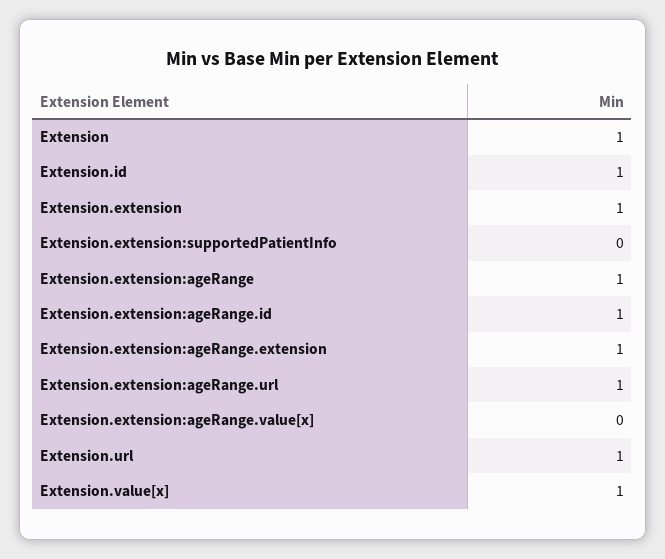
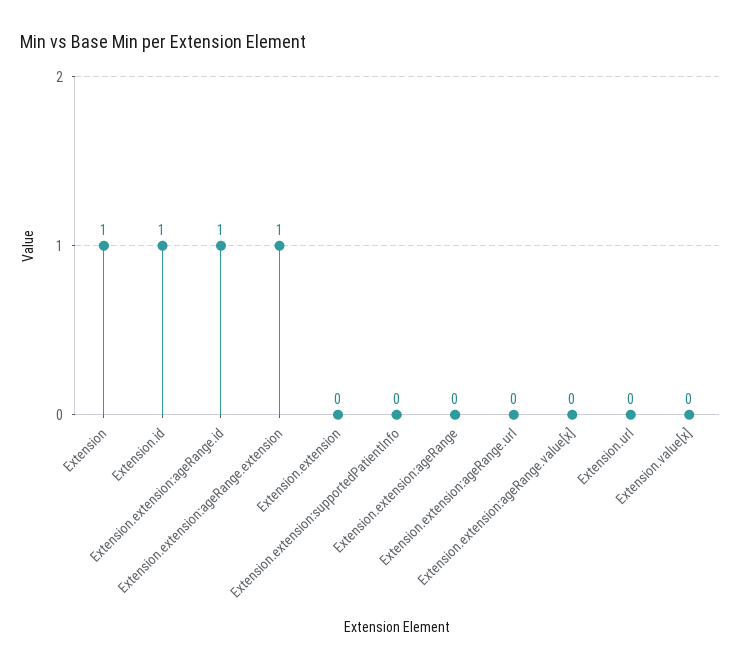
Extension.extension: 1 -> 0
Extension.extension:ageRange: 1 -> 0
Extension.extension:ageRange.url: 1 -> 0
Extension.url: 1 -> 0
Extension.value[x]: 1 -> 0

